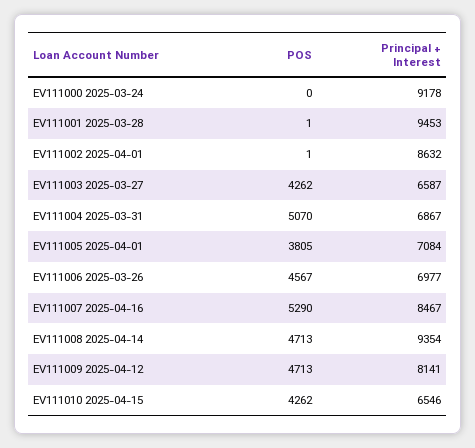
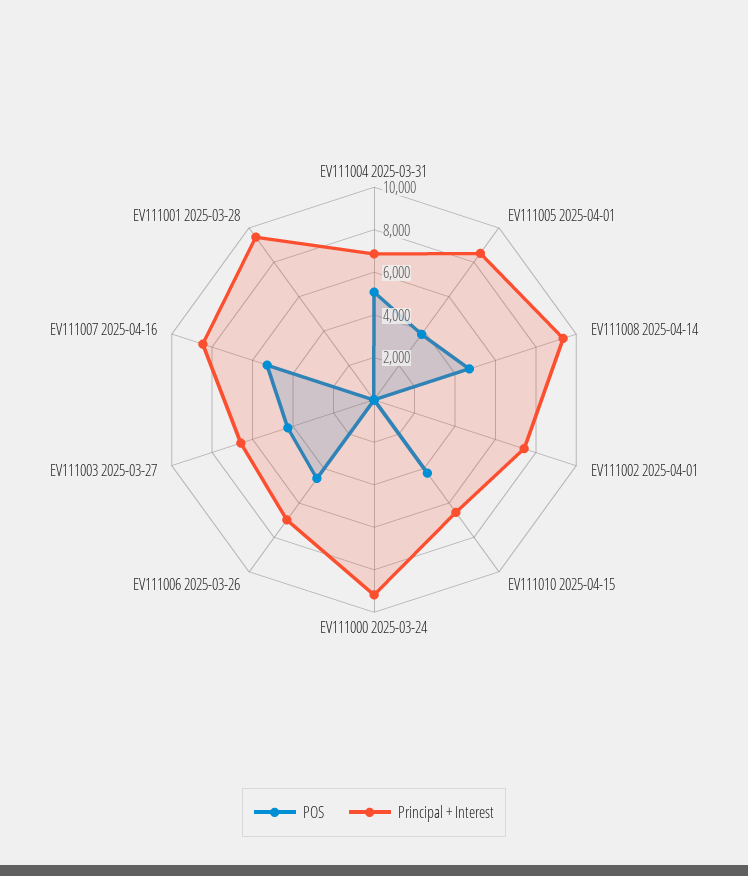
Principal + Interest, EV111002 2025-04-01: 8632 -> 7500
Principal + Interest, EV111005 2025-04-01: 7084 -> 8500
POS, EV111009 2025-04-12: 4713 -> none
Principal + Interest, EV111009 2025-04-12: 8141 -> none

